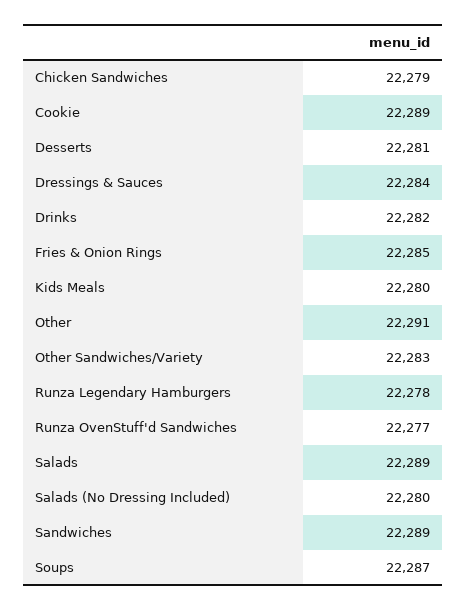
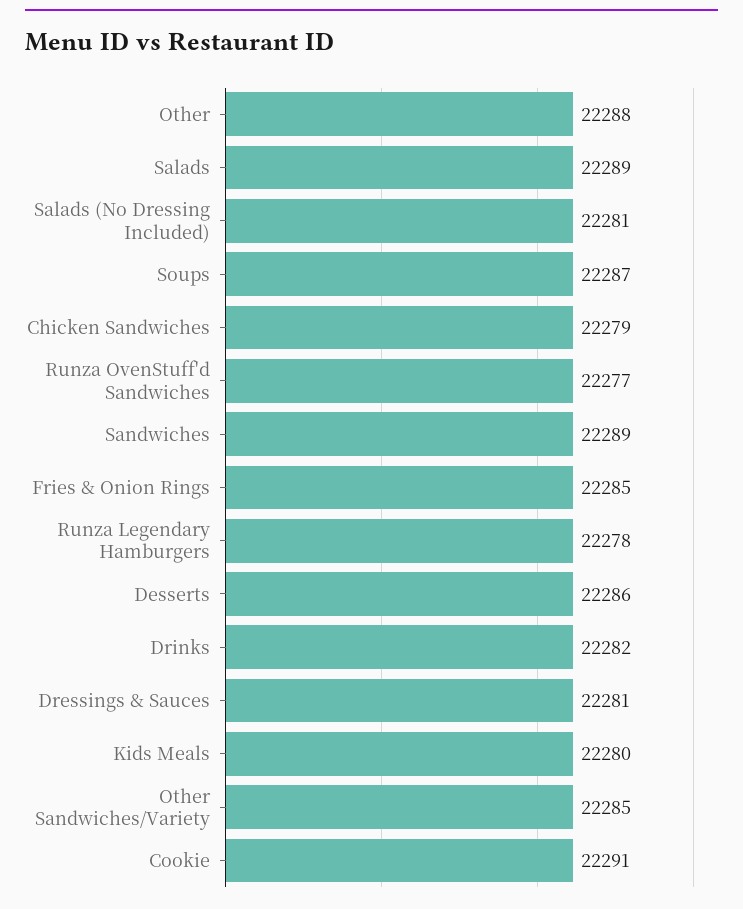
Cookie: 22289 -> 22291
Desserts: 22281 -> 22286
Dressings & Sauces: 22284 -> 22281
Other: 22291 -> 22288
Other Sandwiches/Variety: 22283 -> 22285
Salads (No Dressing Included): 22280 -> 22281

